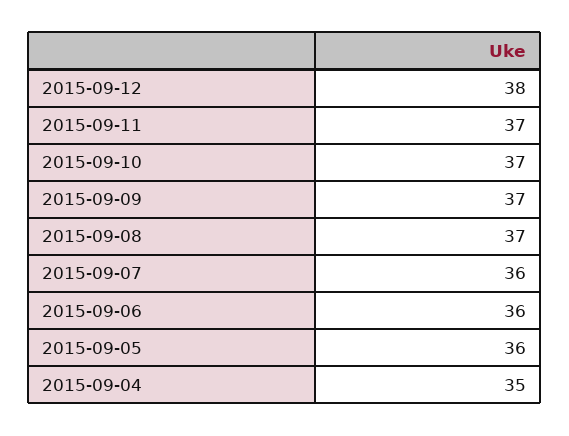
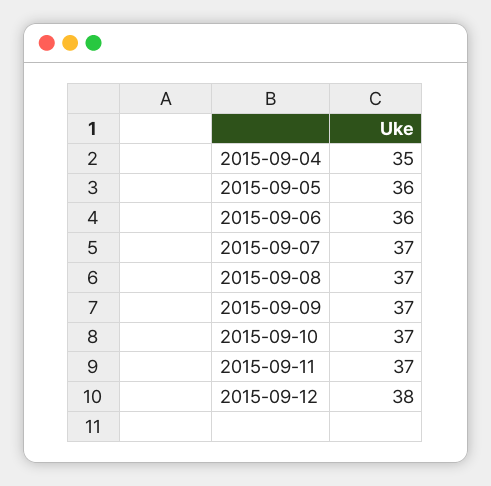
2015-09-07: 36 -> 37

